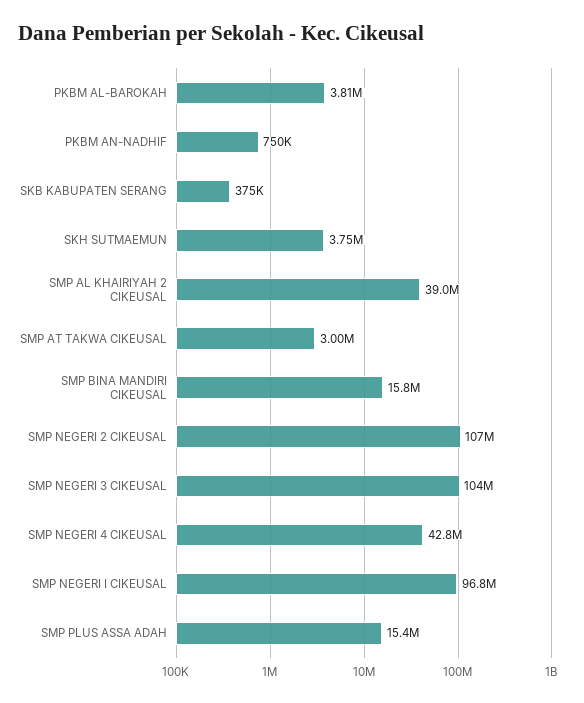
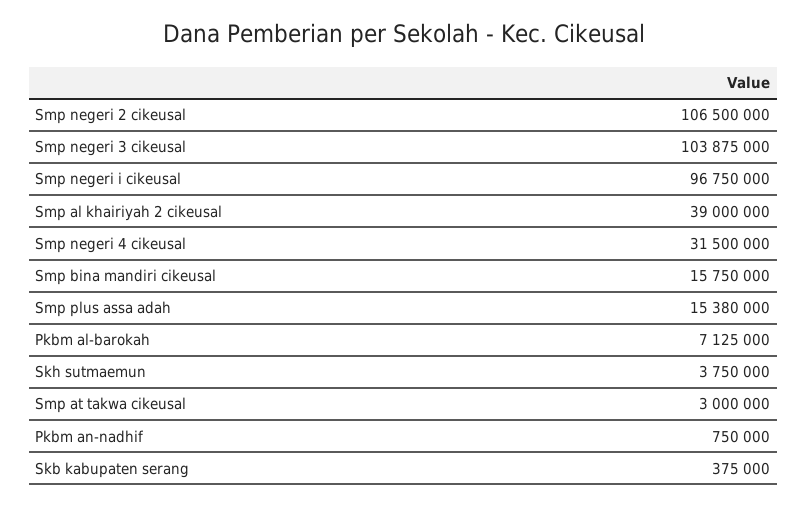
PKBM AL-BAROKAH: 3810000 -> 7125000
SMP NEGERI 4 CIKEUSAL: 42800000 -> 31500000

